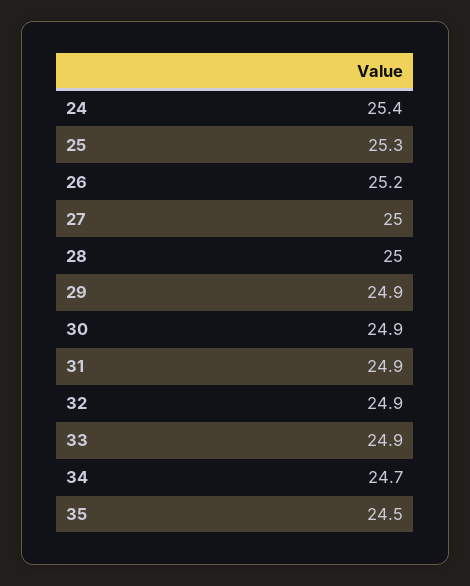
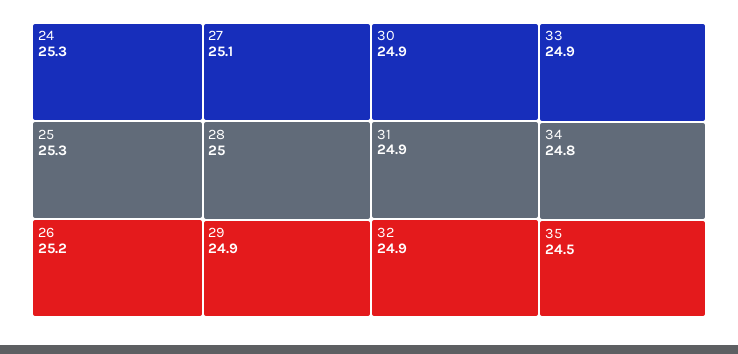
24: 25.4 -> 25.3
27: 25 -> 25.1
34: 24.7 -> 24.8

